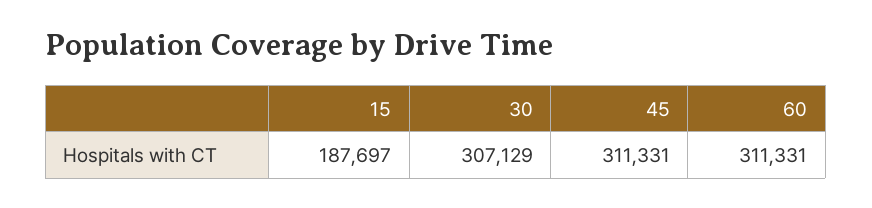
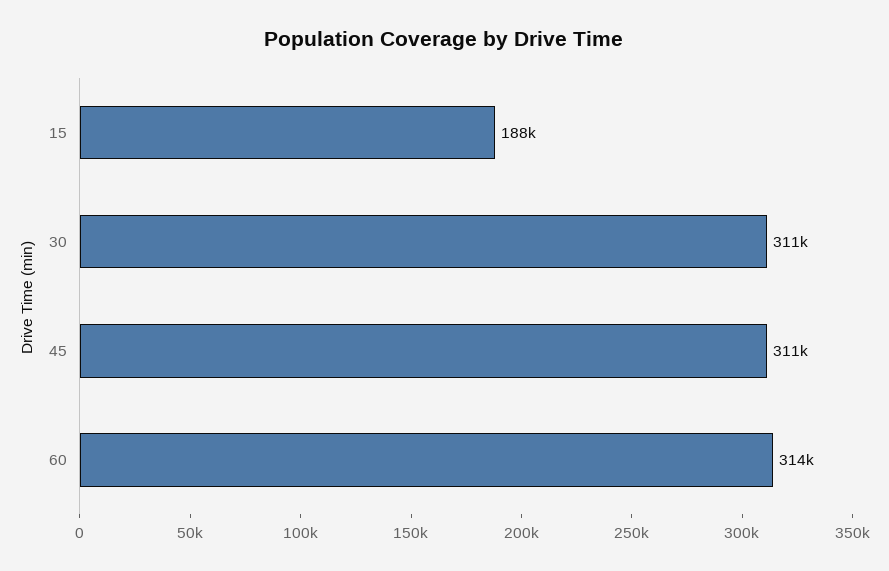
30: 307129 -> 311000
60: 311331 -> 314000

